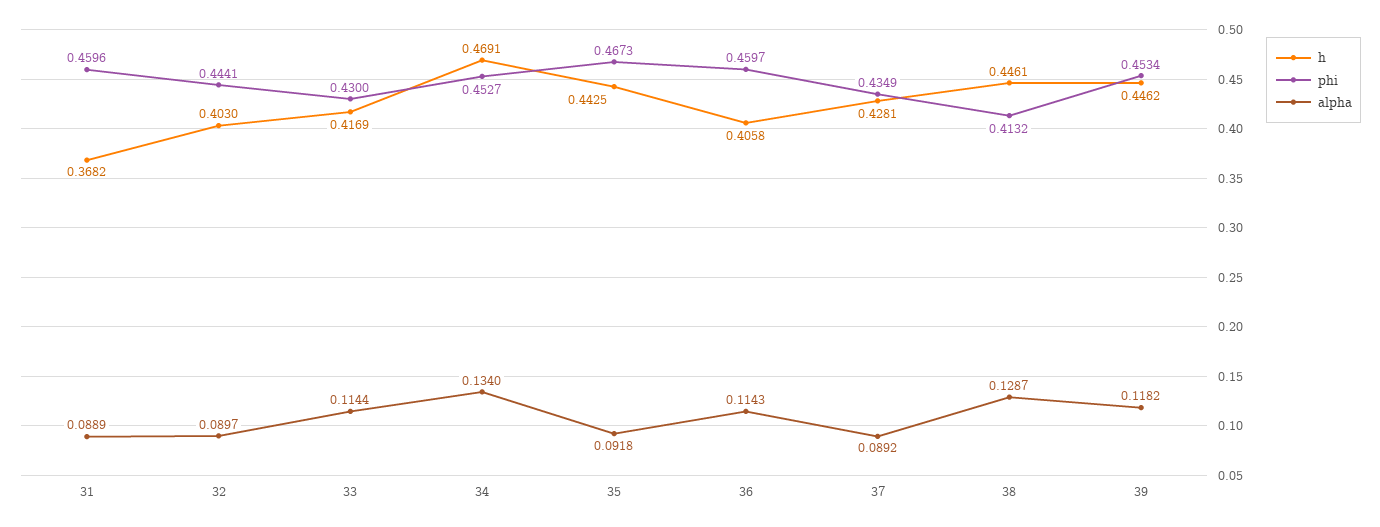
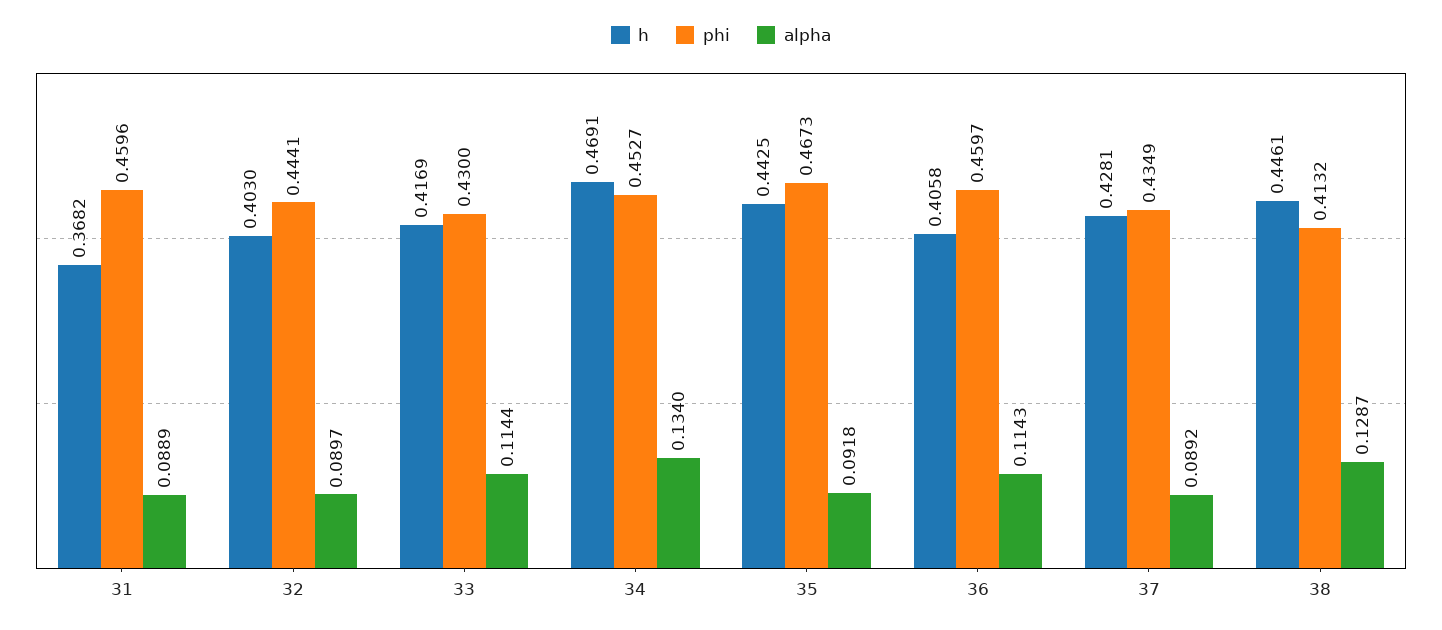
h, 39: 0.4462 -> none
phi, 39: 0.4534 -> none
alpha, 39: 0.1182 -> none

